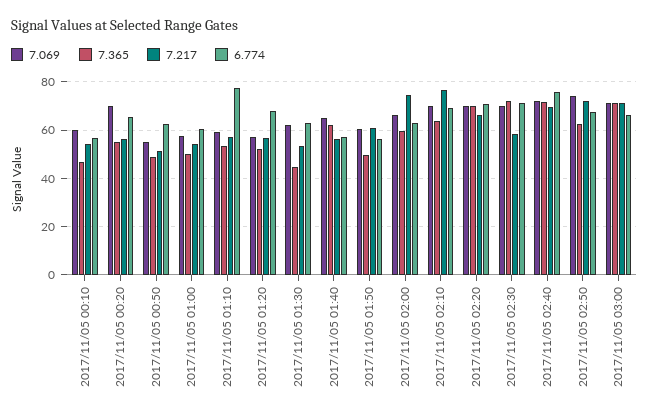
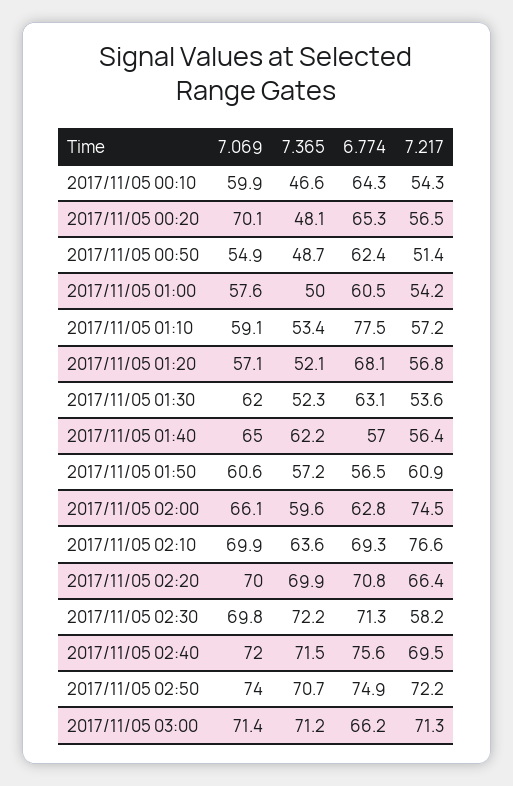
6.774, 2017/11/05 00:10: 57.5 -> 64.3
7.365, 2017/11/05 00:20: 55 -> 48.1
7.365, 2017/11/05 01:30: 45 -> 52.3
7.365, 2017/11/05 01:50: 50 -> 57.2
7.365, 2017/11/05 02:50: 62.5 -> 70.7
6.774, 2017/11/05 02:50: 67.5 -> 74.9

